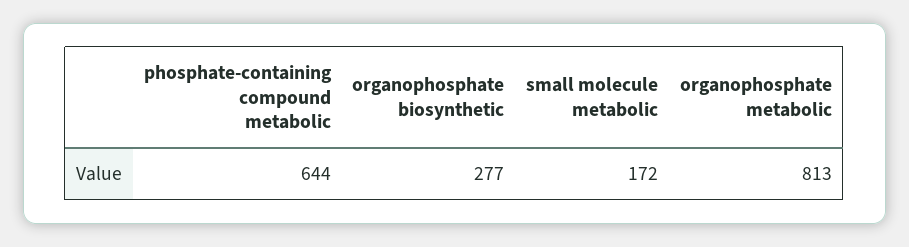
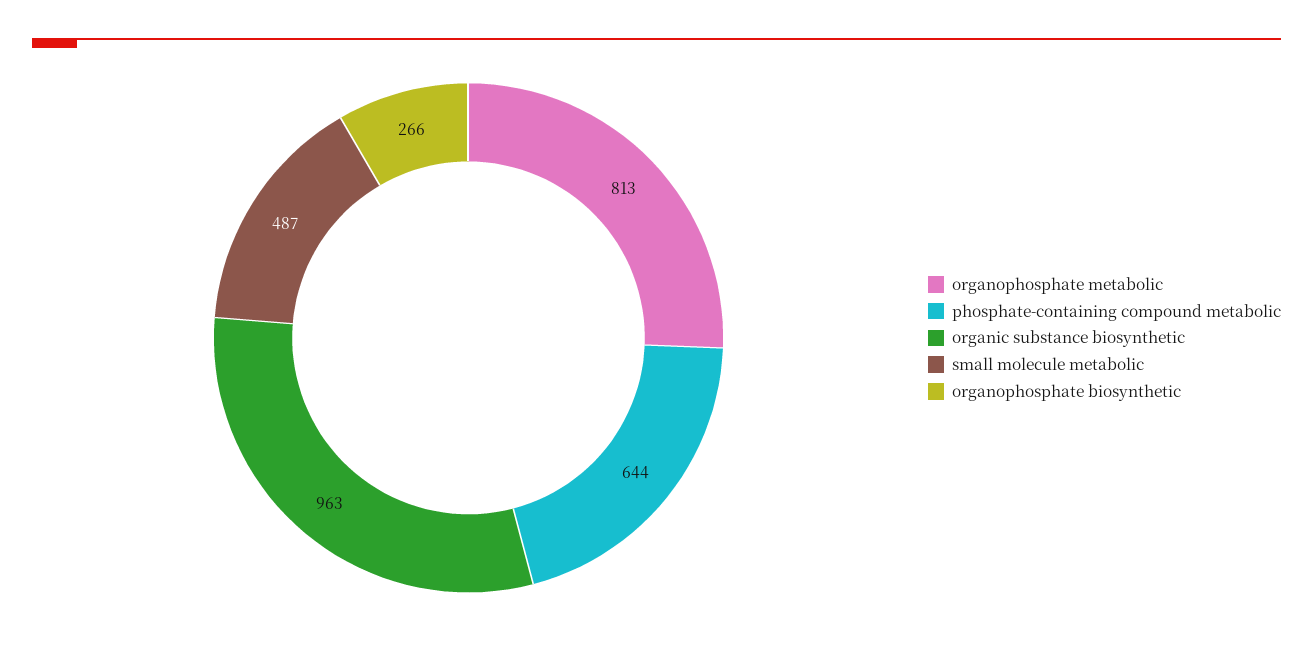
organophosphate biosynthetic: 277 -> 266
small molecule metabolic: 172 -> 487
organic substance biosynthetic: none -> 963

